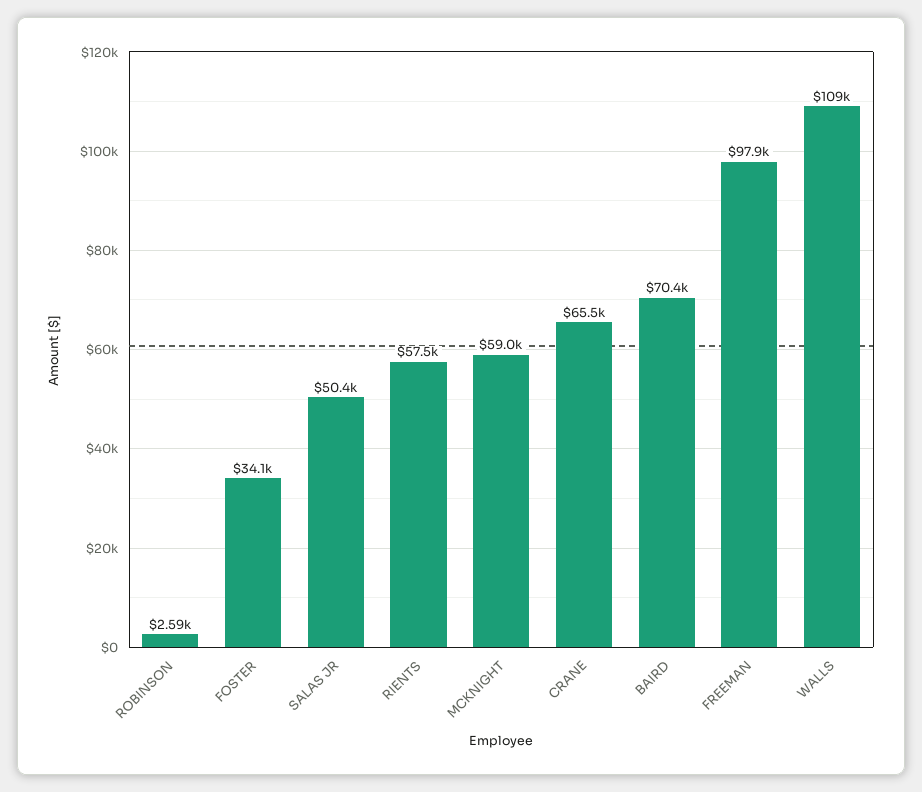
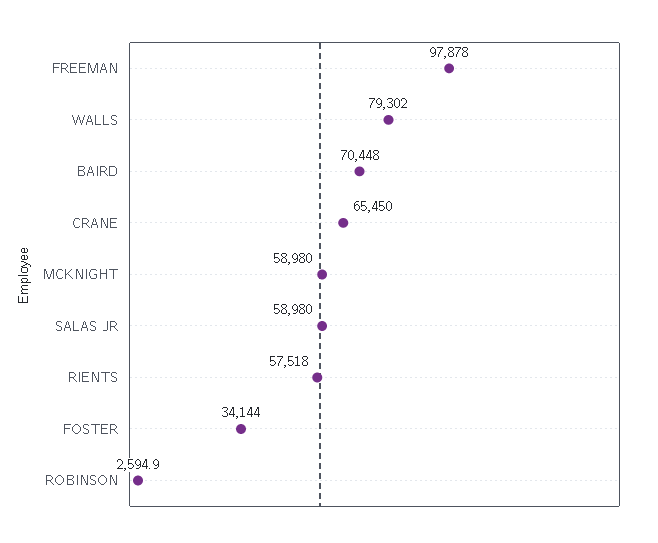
SALAS JR: 50400 -> 58980
WALLS: 109000 -> 79302

